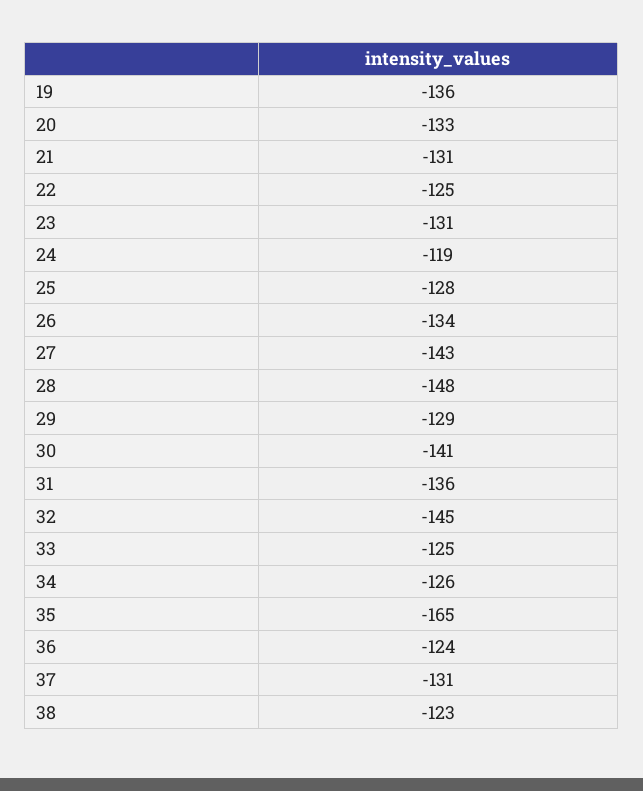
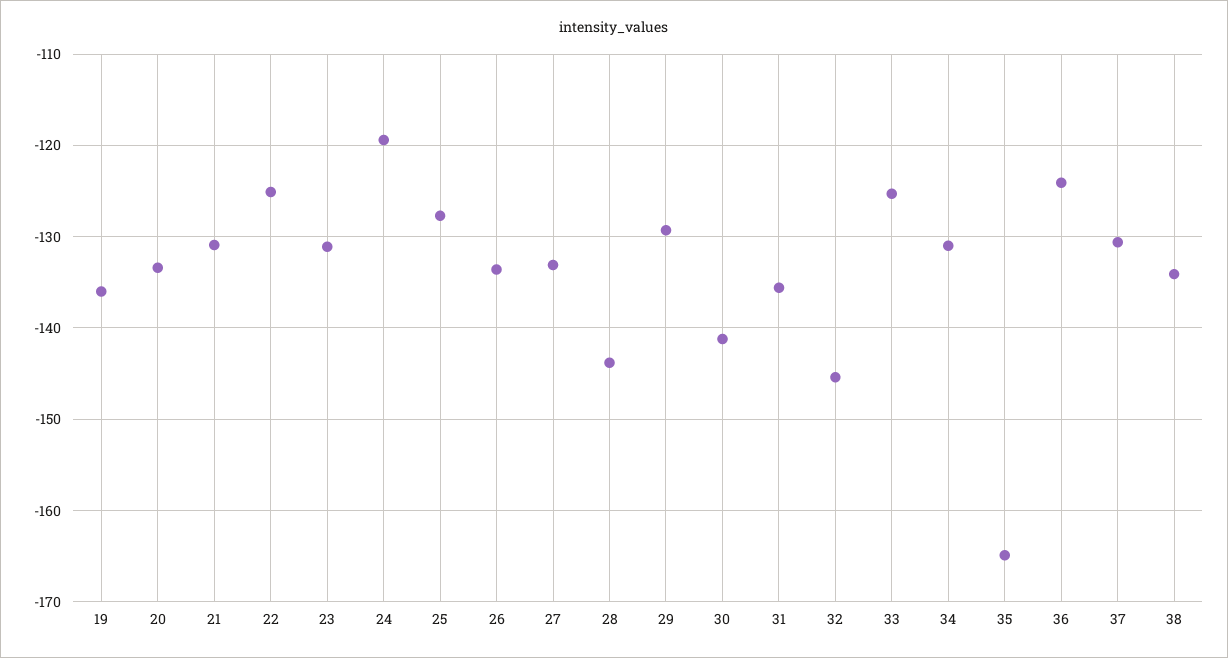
27: -143 -> -133
28: -148 -> -144
34: -126 -> -131
38: -123 -> -134

